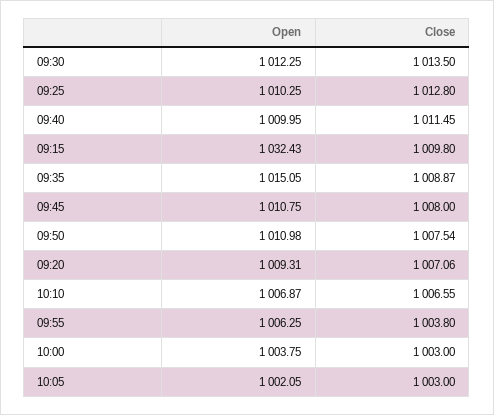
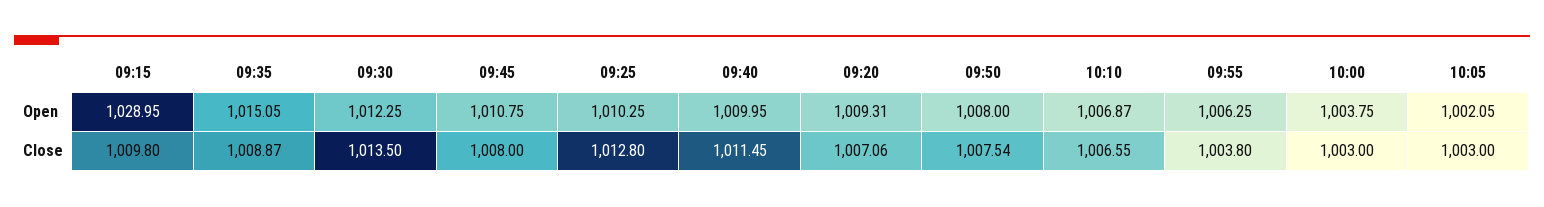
Open, 09:15: 1032.43 -> 1028.95
Open, 09:50: 1010.98 -> 1008

